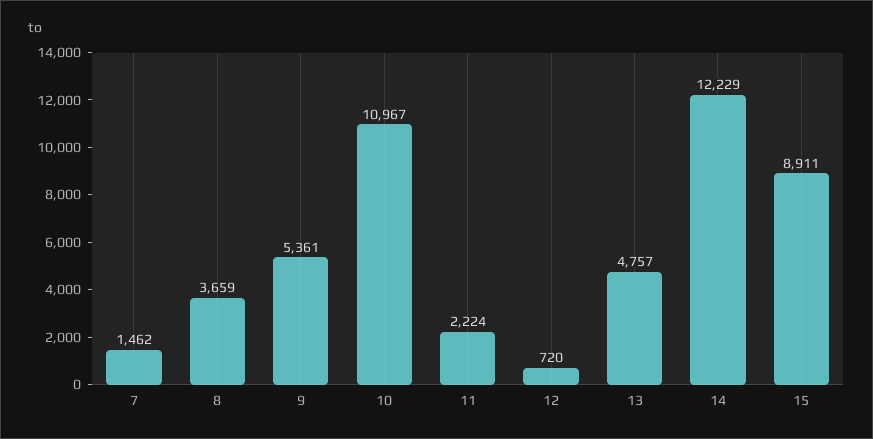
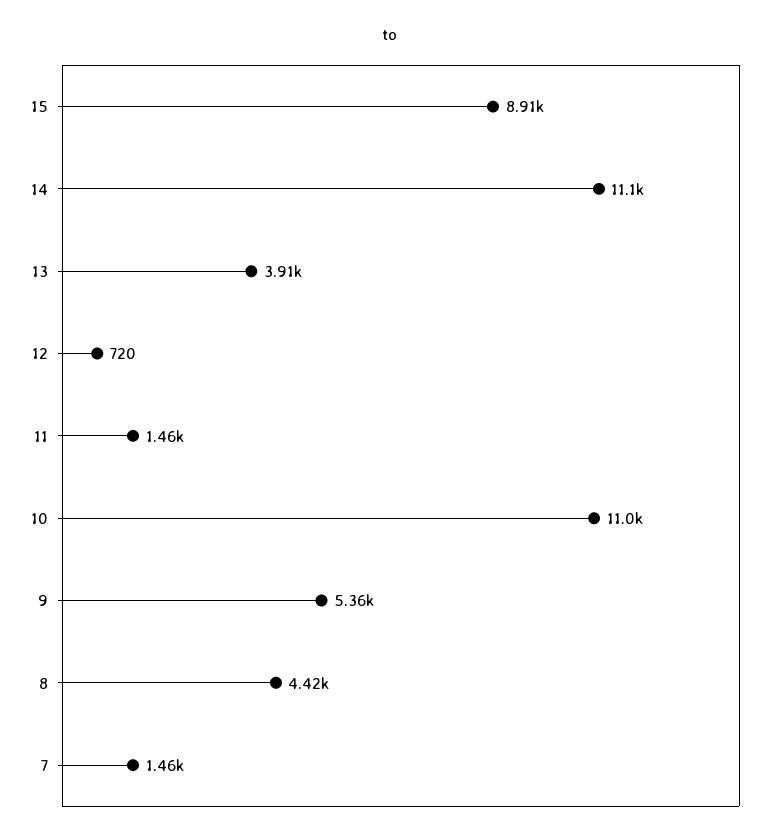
8: 3659 -> 4420
11: 2224 -> 1460
13: 4757 -> 3910
14: 12229 -> 11100

